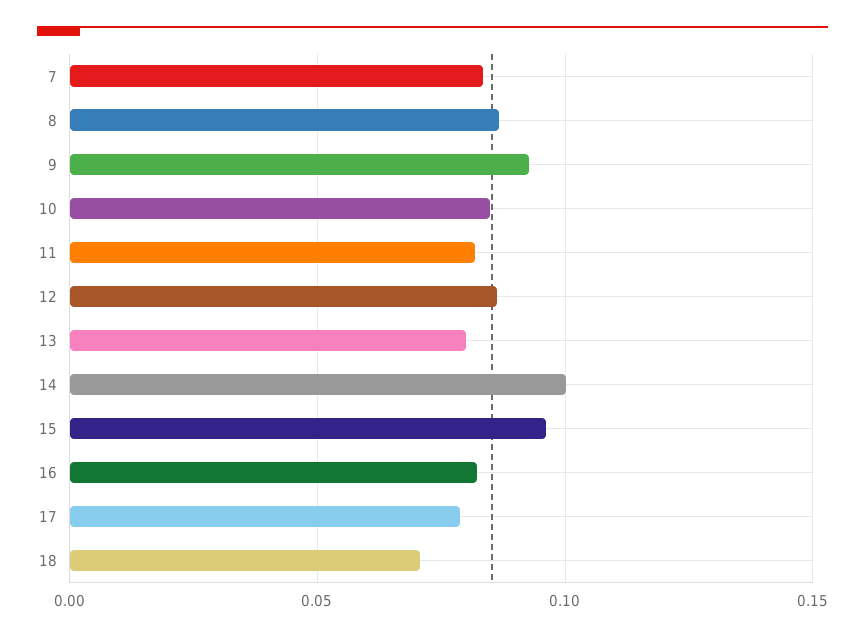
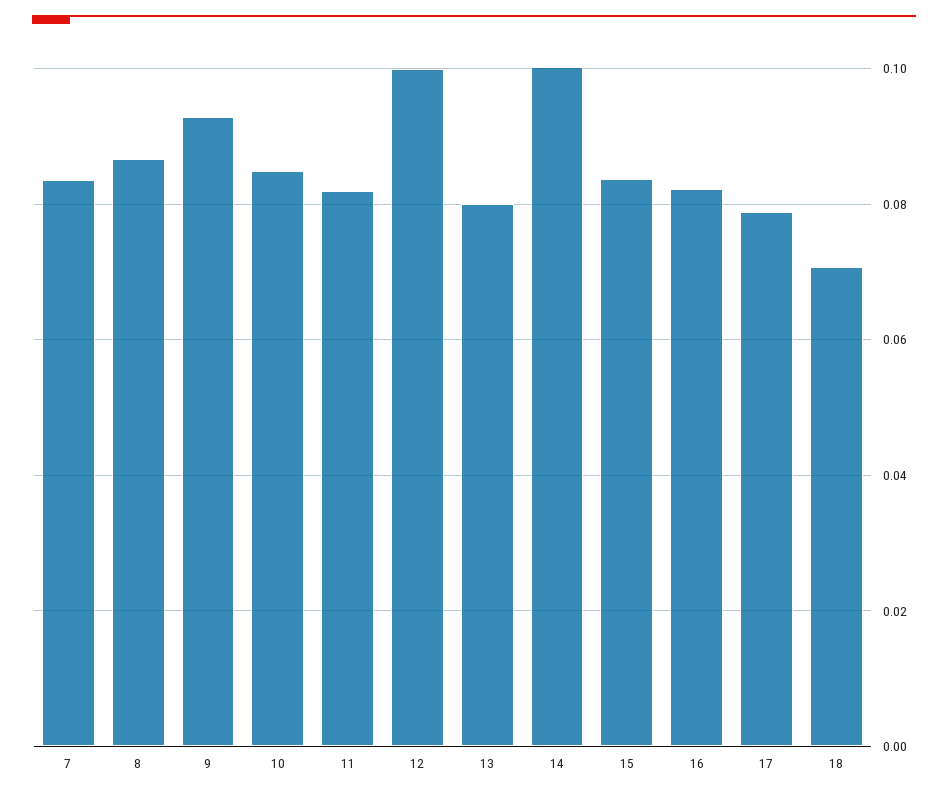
12: 0.085 -> 0.1
15: 0.095 -> 0.084

